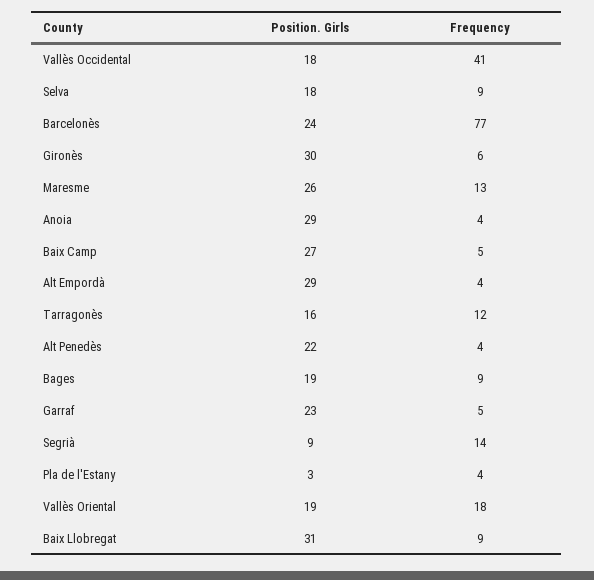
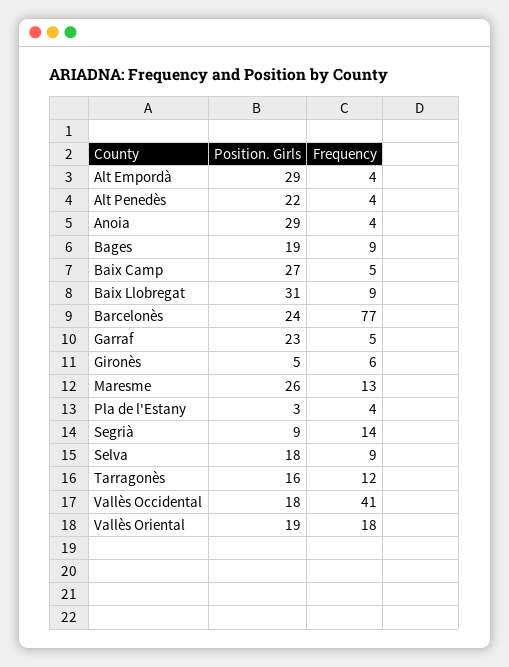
Position. Girls, Gironès: 30 -> 5

